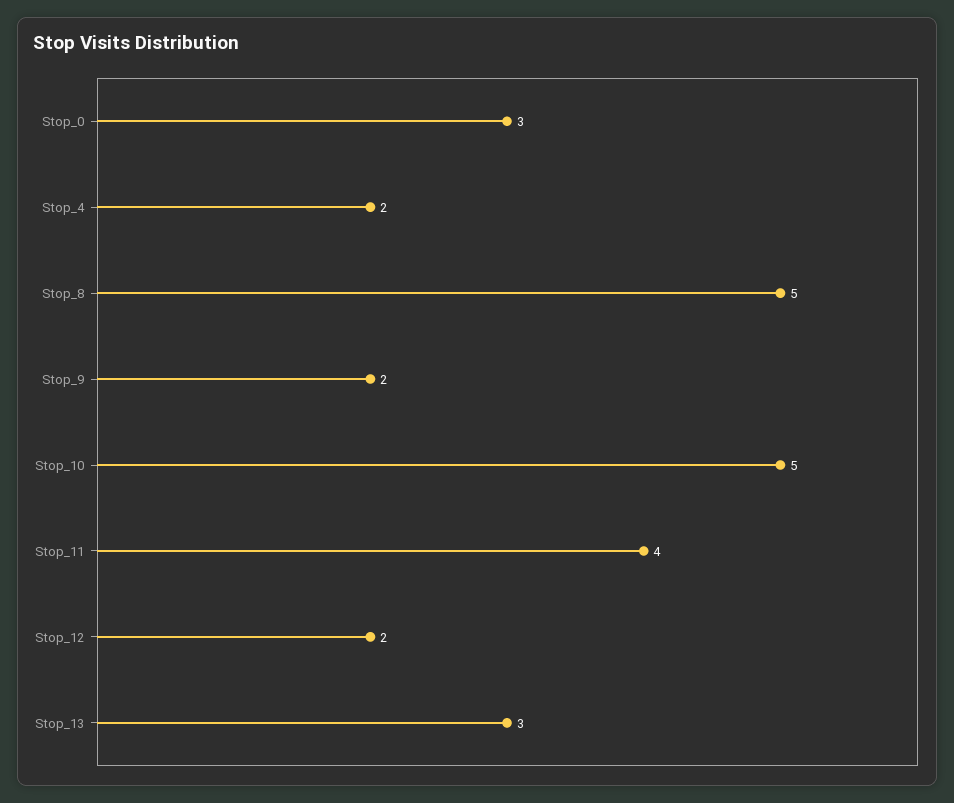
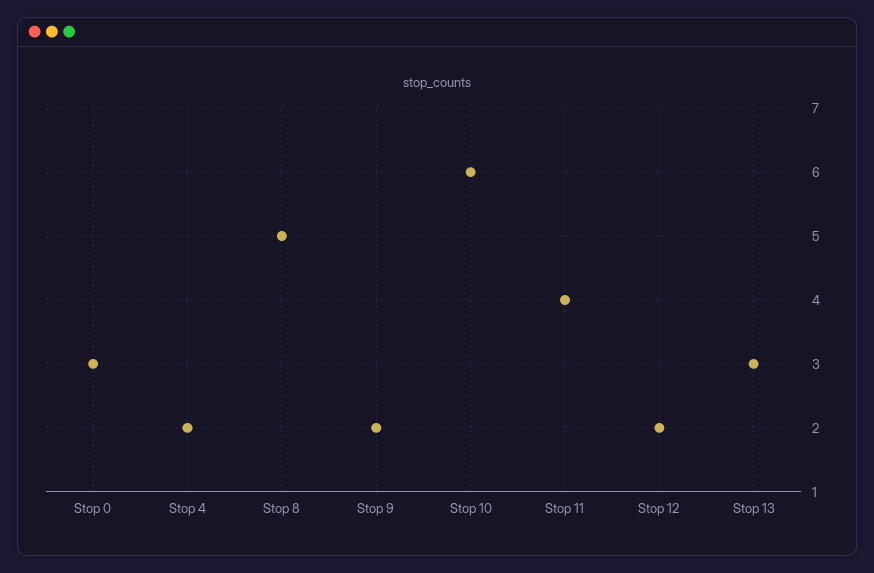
Stop_10: 5 -> 6

